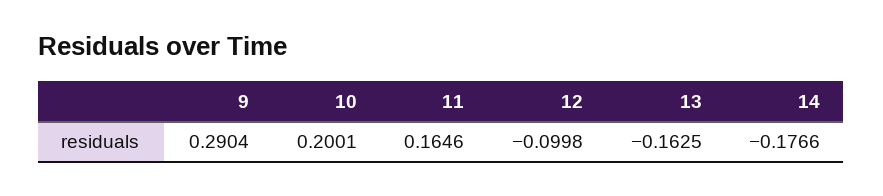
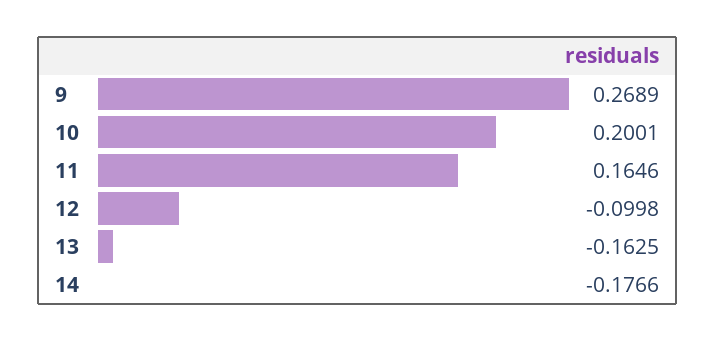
9: 0.2904 -> 0.2689

